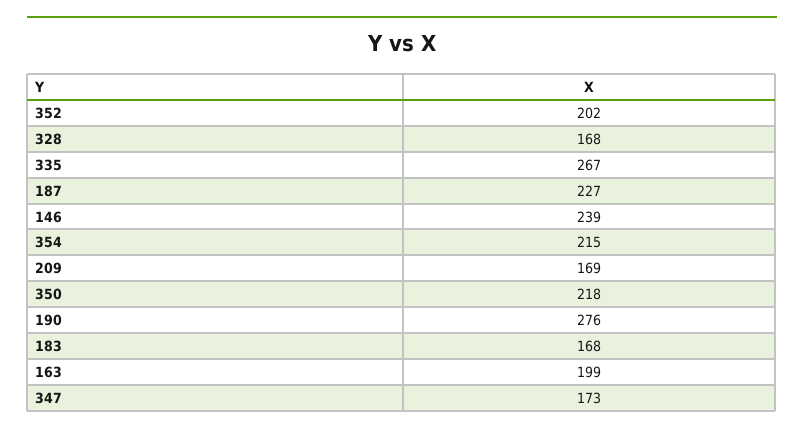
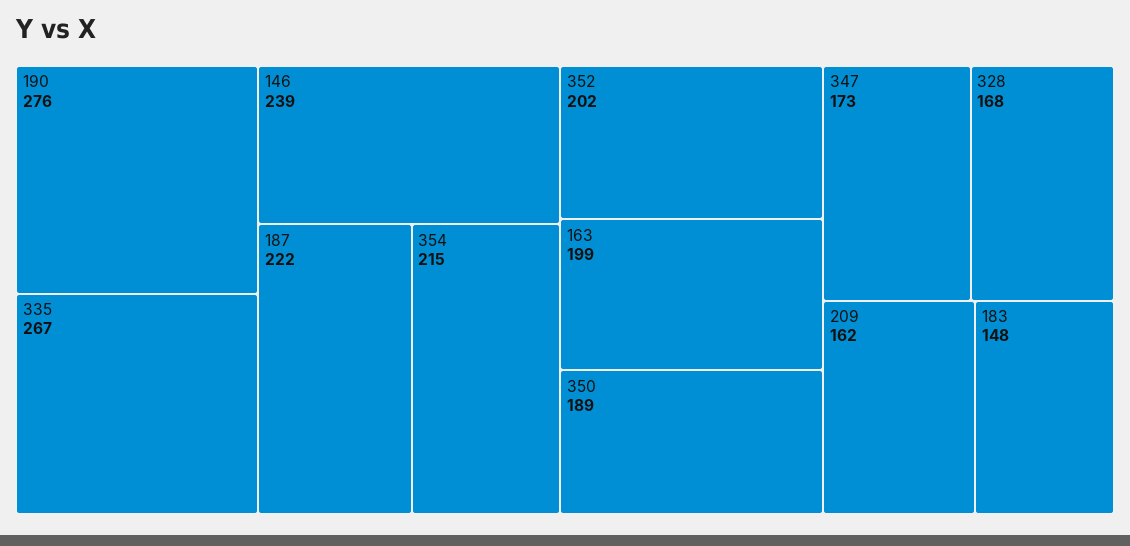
187: 227 -> 222
209: 169 -> 162
350: 218 -> 189
183: 168 -> 148

